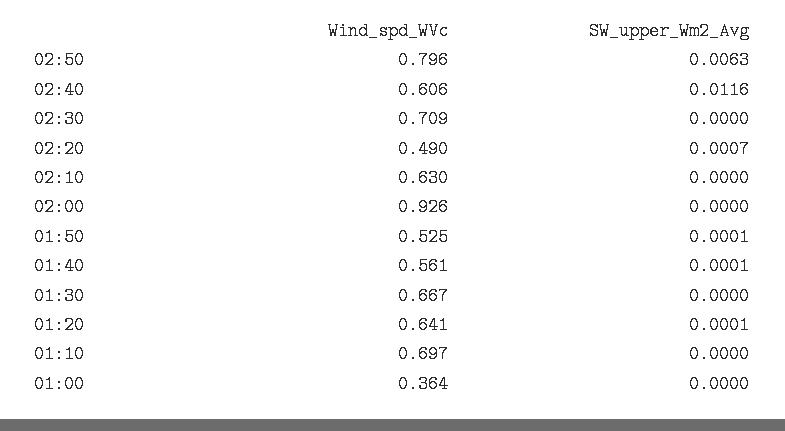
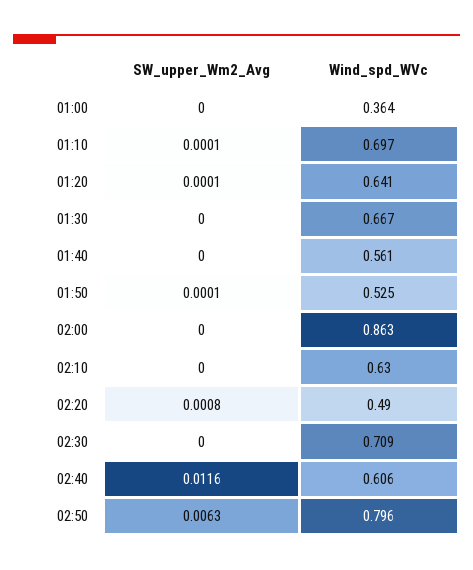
SW_upper_Wm2_Avg, 02:20: 0.0007 -> 0.0008
Wind_spd_WVc, 02:00: 0.926 -> 0.863
SW_upper_Wm2_Avg, 01:40: 0.0001 -> 0
SW_upper_Wm2_Avg, 01:10: 0 -> 0.0001

